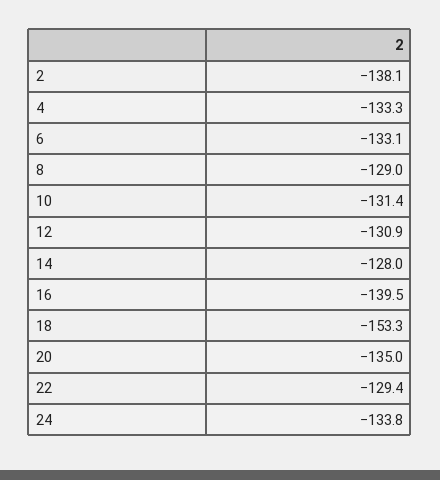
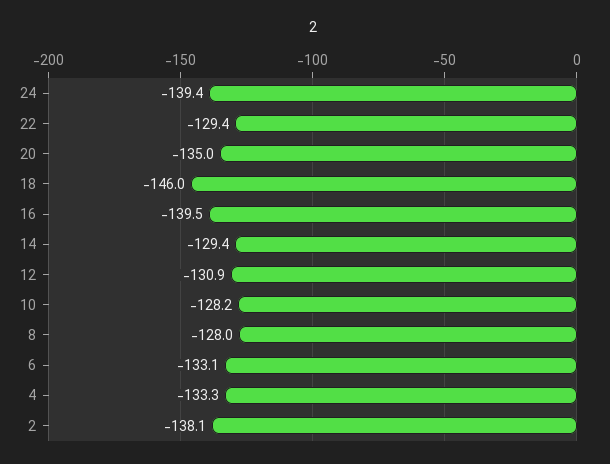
8: -129 -> -128
10: -131.4 -> -128.2
14: -128 -> -129.4
18: -153.3 -> -146
24: -133.8 -> -139.4

